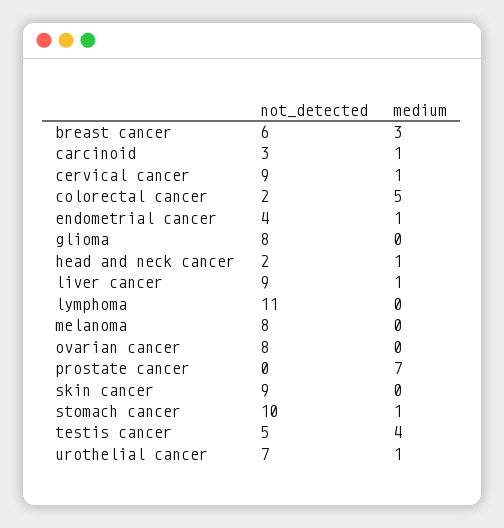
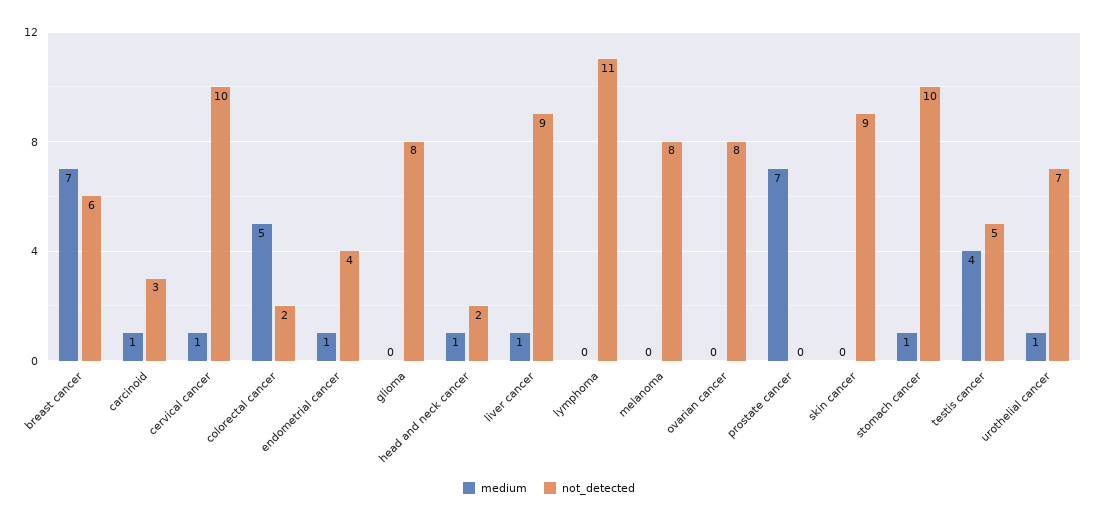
medium, breast cancer: 3 -> 7
not_detected, cervical cancer: 9 -> 10

